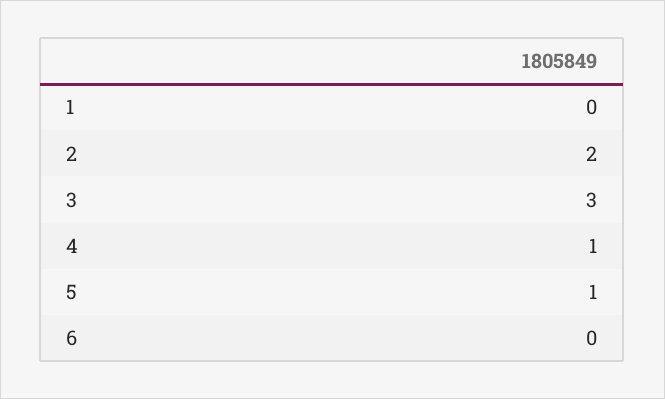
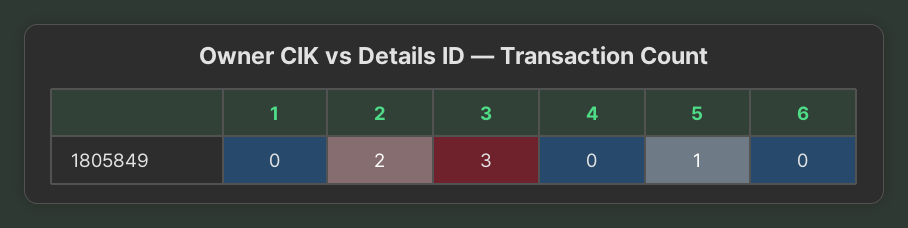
4: 1 -> 0

